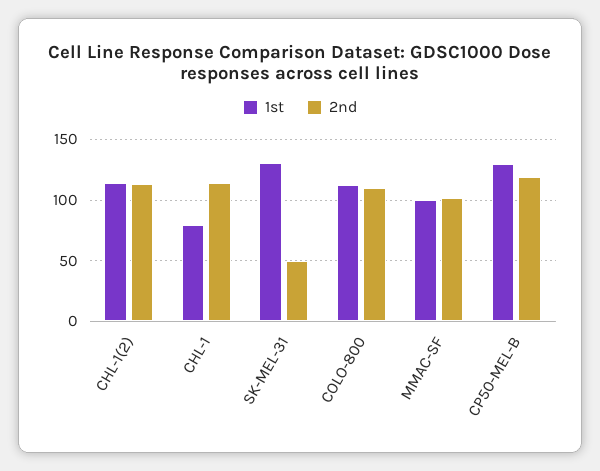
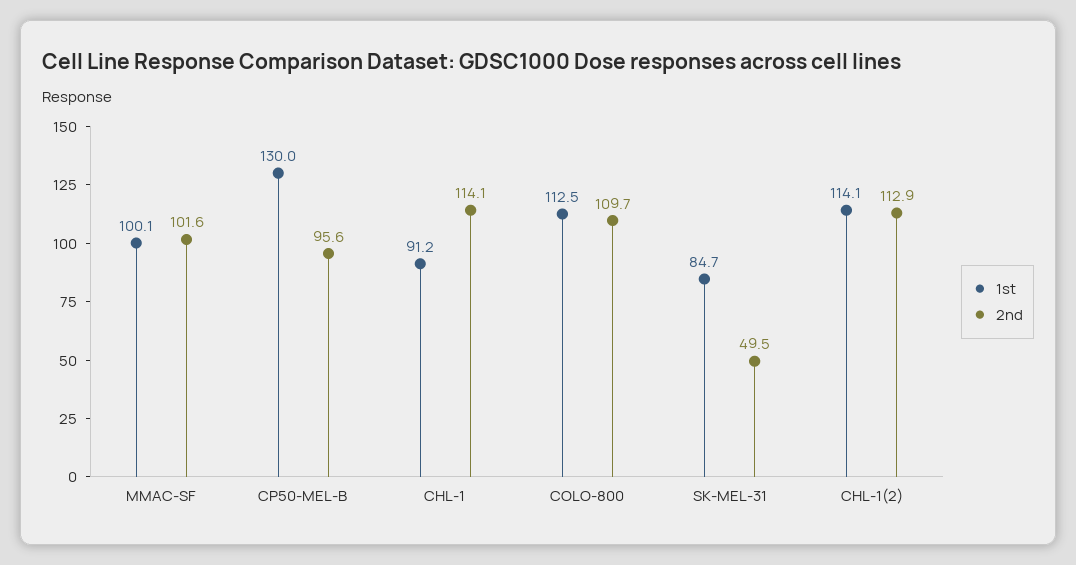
1st, CHL-1: 80 -> 91.2
1st, SK-MEL-31: 130 -> 84.7
2nd, CP50-MEL-B: 120 -> 95.6

